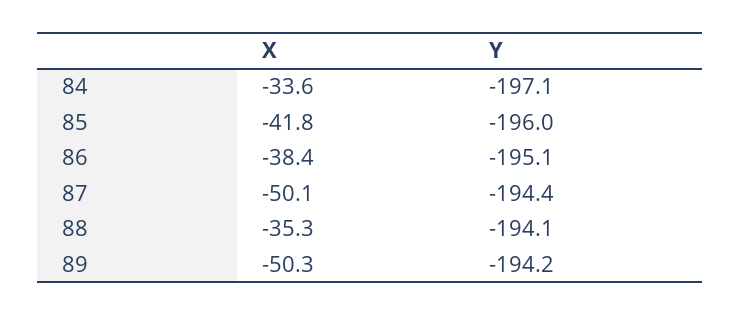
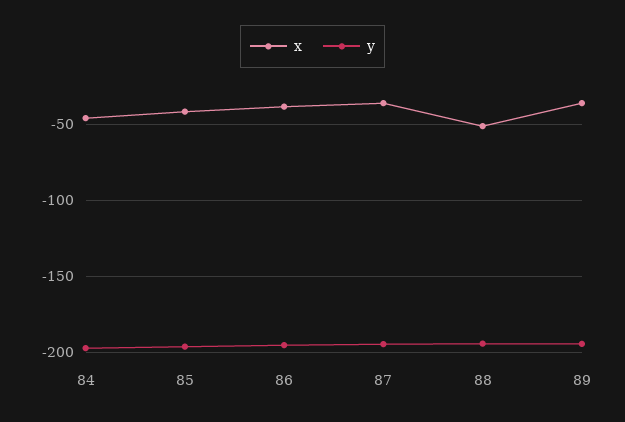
X, 84: -33.6 -> -45
X, 87: -50.1 -> -35
X, 88: -35.3 -> -50
X, 89: -50.3 -> -35

